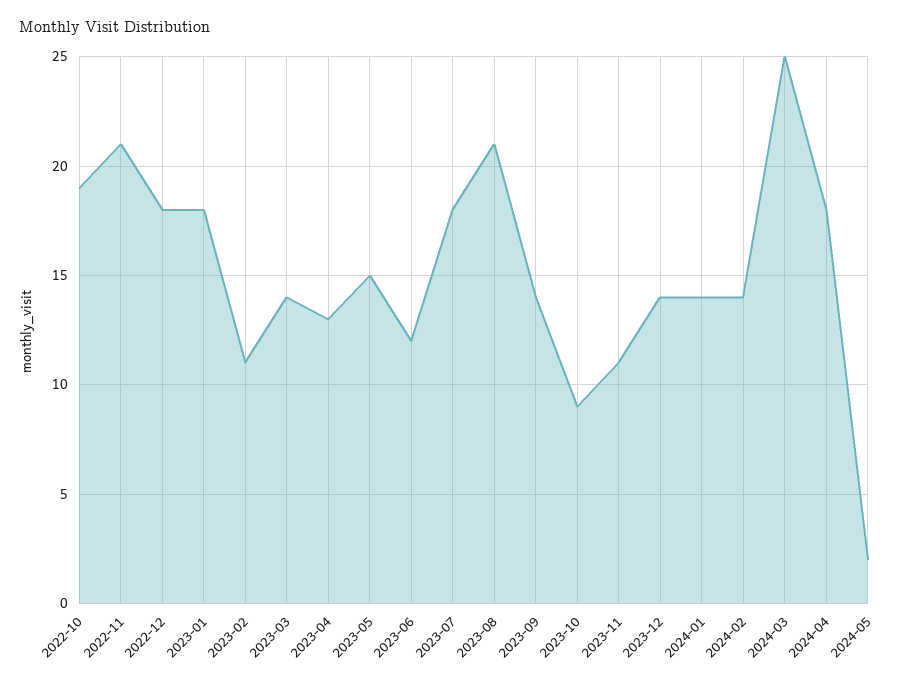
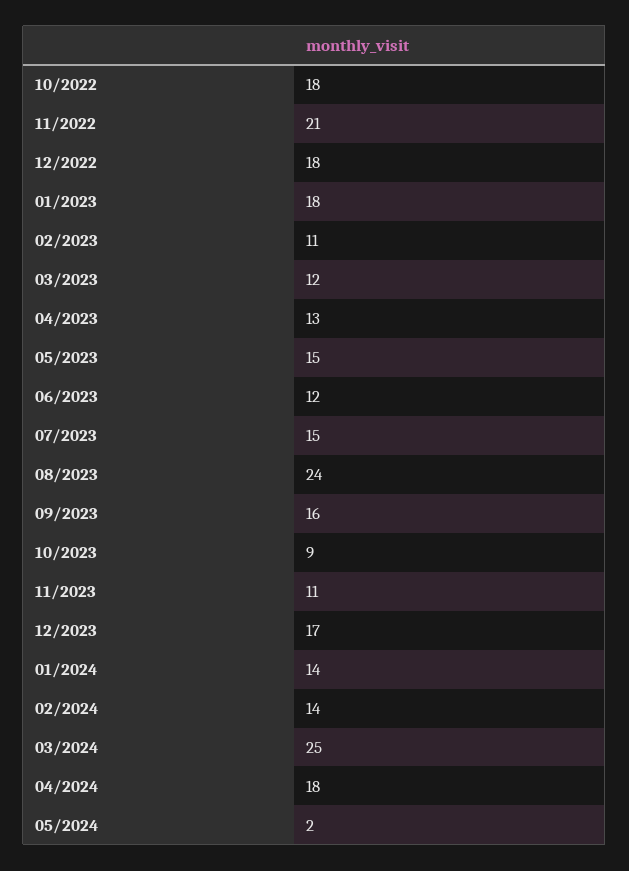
2022-10: 19 -> 18
2023-03: 14 -> 12
2023-07: 18 -> 15
2023-08: 21 -> 24
2023-09: 14 -> 16
2023-12: 14 -> 17

